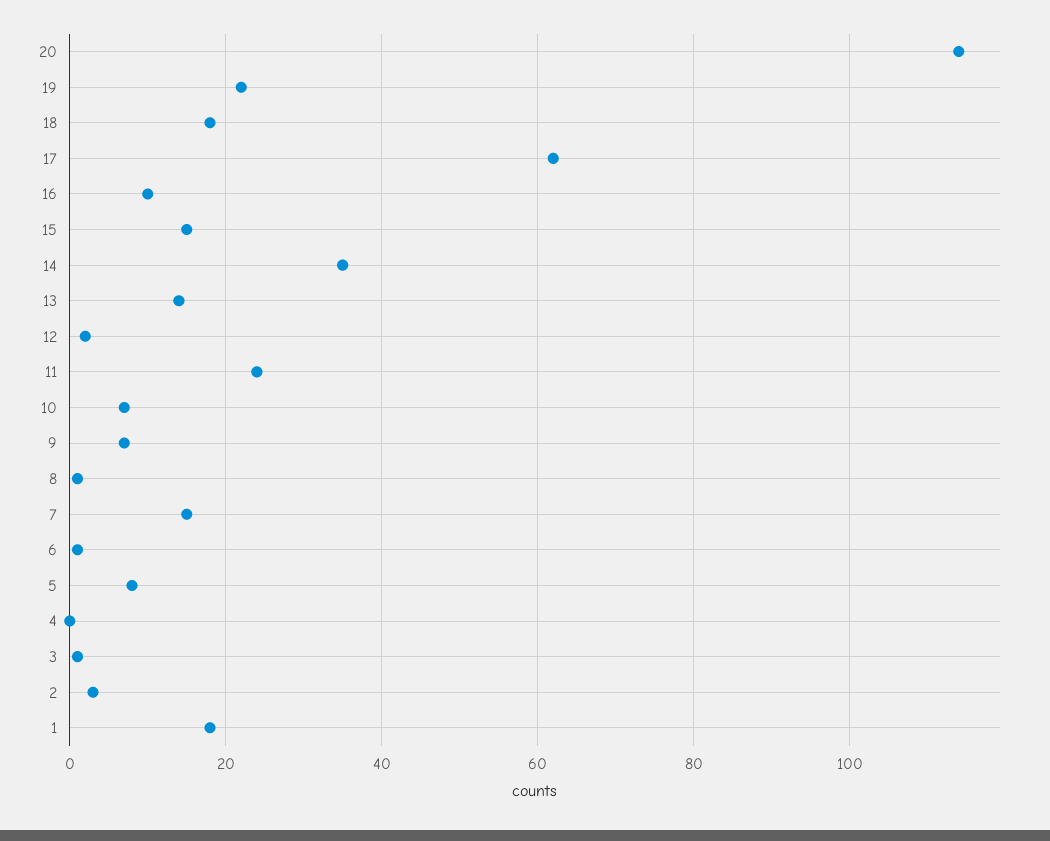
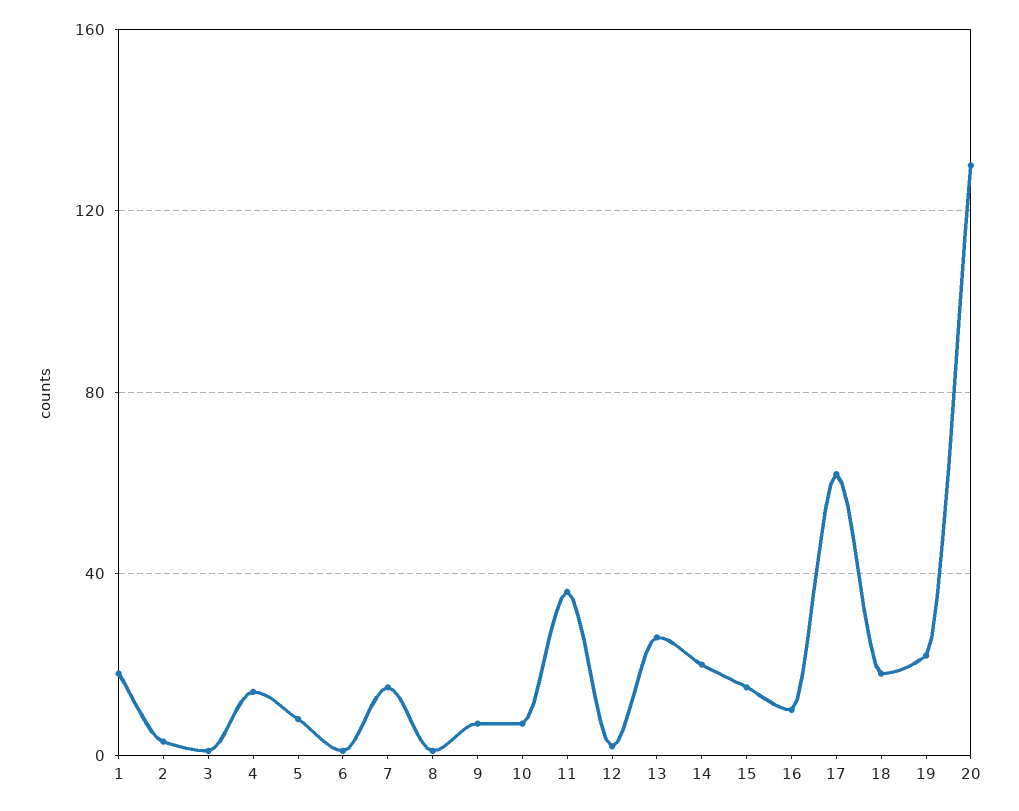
20: 115 -> 130
14: 35 -> 20
13: 15 -> 25
11: 25 -> 35
4: 0 -> 15

